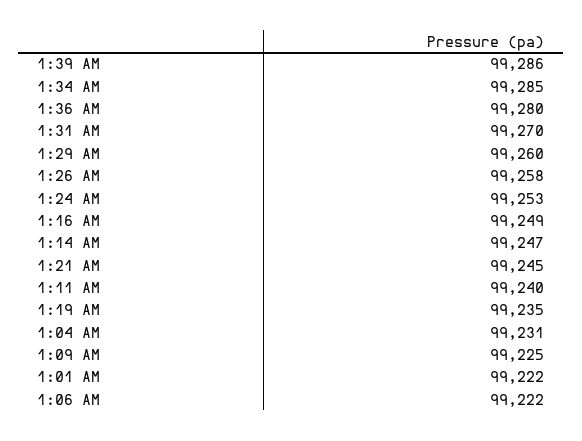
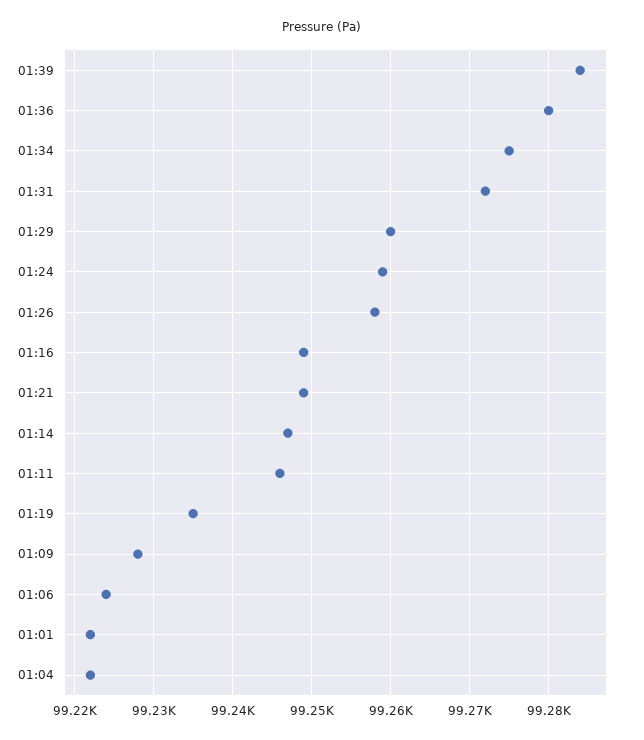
1:39 AM: 99286 -> 99284
1:34 AM: 99285 -> 99275
1:31 AM: 99270 -> 99272
1:24 AM: 99253 -> 99259
1:21 AM: 99245 -> 99249
1:11 AM: 99240 -> 99246
1:04 AM: 99231 -> 99222
1:09 AM: 99225 -> 99228
1:06 AM: 99222 -> 99224

